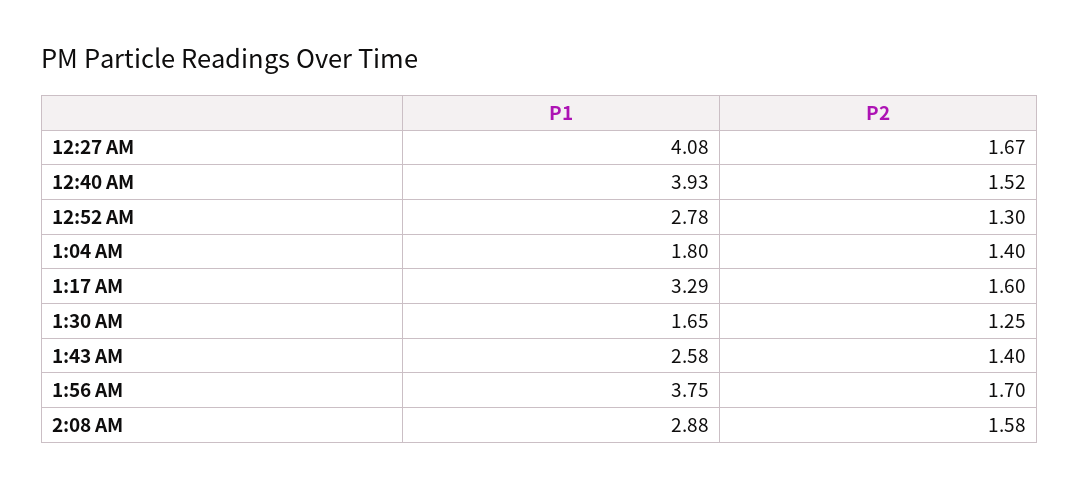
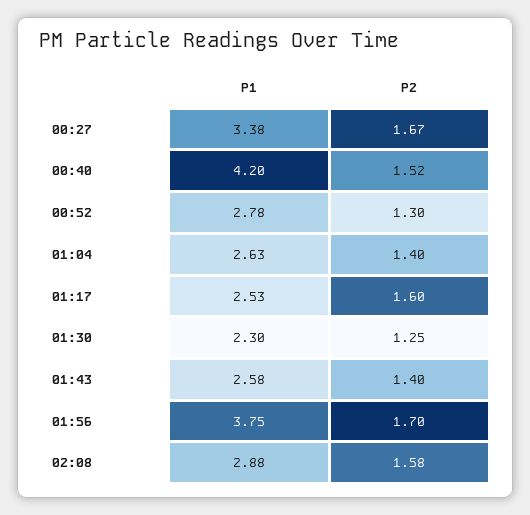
P1, 12:27 AM: 4.08 -> 3.38
P1, 12:40 AM: 3.93 -> 4.2
P1, 1:04 AM: 1.8 -> 2.63
P1, 1:17 AM: 3.29 -> 2.53
P1, 1:30 AM: 1.65 -> 2.3

